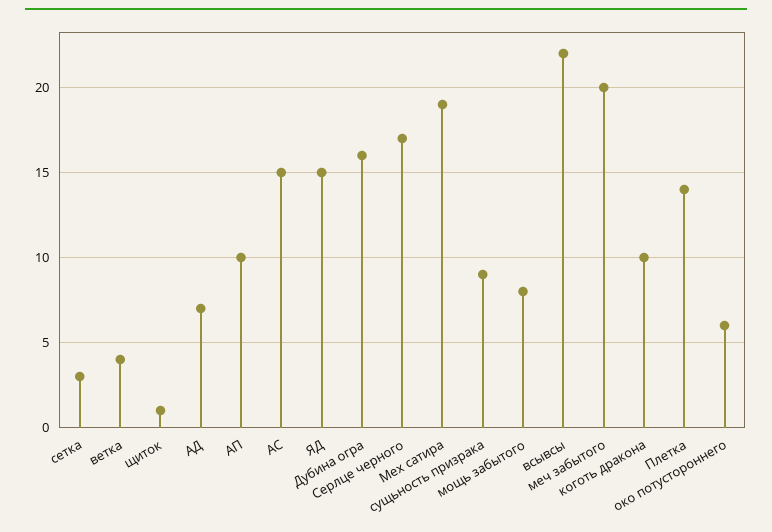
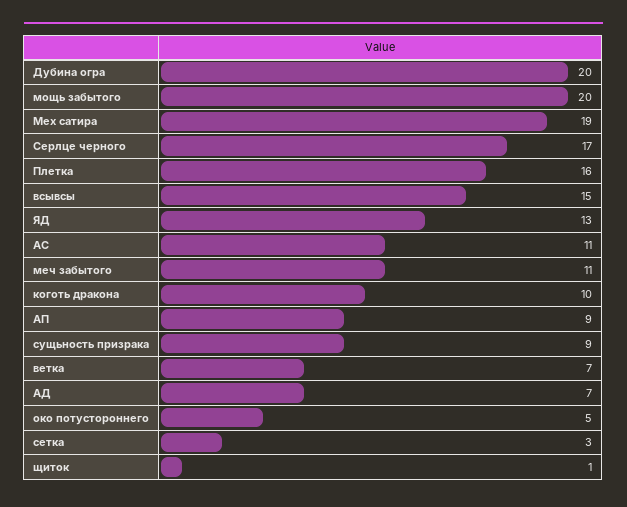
ветка: 4 -> 7
АП: 10 -> 9
АС: 15 -> 11
ЯД: 15 -> 13
Дубина огра: 16 -> 20
мощь забытого: 8 -> 20
всывсы: 22 -> 15
меч забытого: 20 -> 11
Плетка: 14 -> 16
око потустороннего: 6 -> 5

